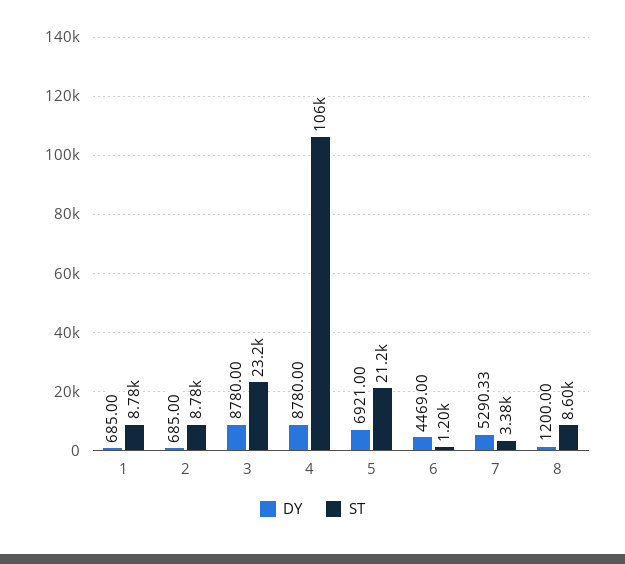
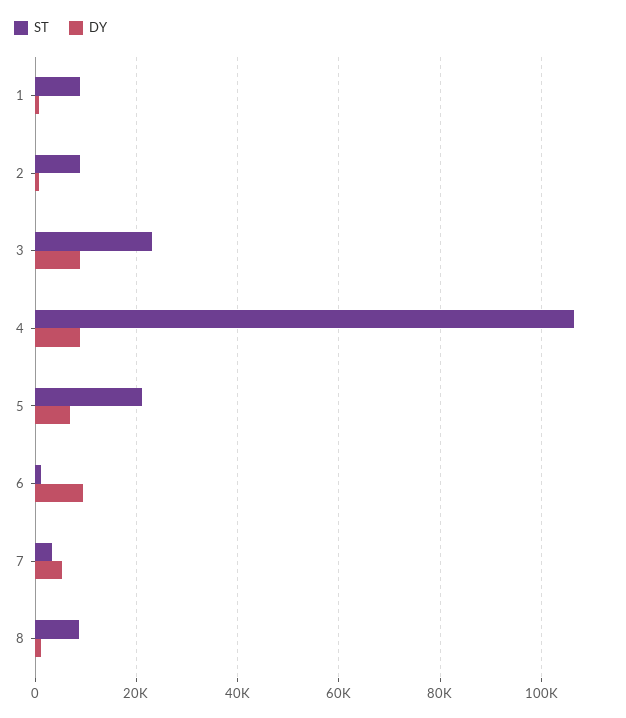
DY, 6: 4469 -> 10000

